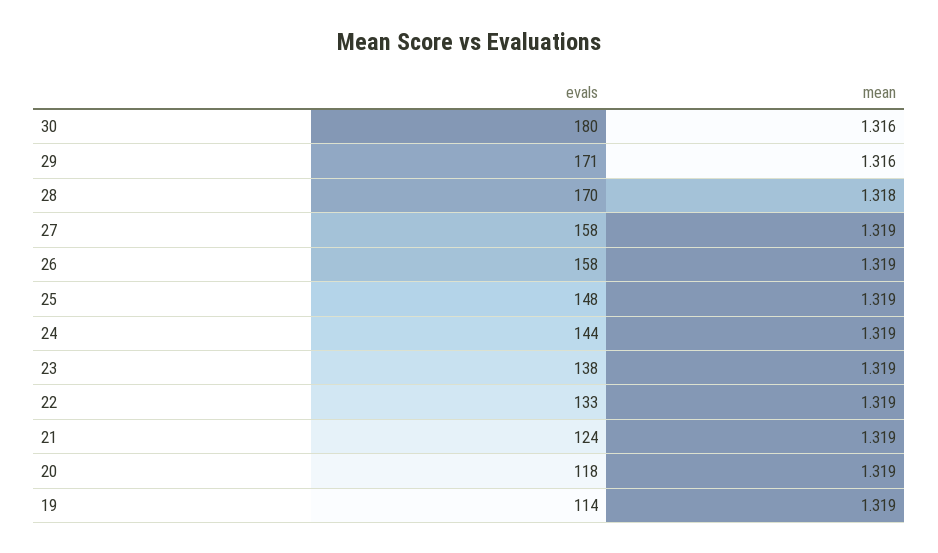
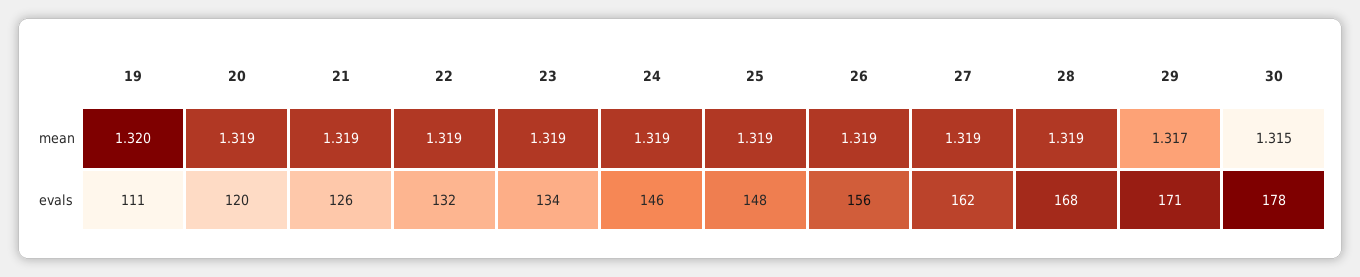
evals, 30: 180 -> 178
mean, 30: 1.316 -> 1.315
mean, 29: 1.316 -> 1.317
evals, 28: 170 -> 168
mean, 28: 1.318 -> 1.319
evals, 27: 158 -> 162
evals, 26: 158 -> 156
evals, 24: 144 -> 146
evals, 23: 138 -> 134
evals, 22: 133 -> 132
evals, 21: 124 -> 126
evals, 20: 118 -> 120
evals, 19: 114 -> 111
mean, 19: 1.319 -> 1.32

